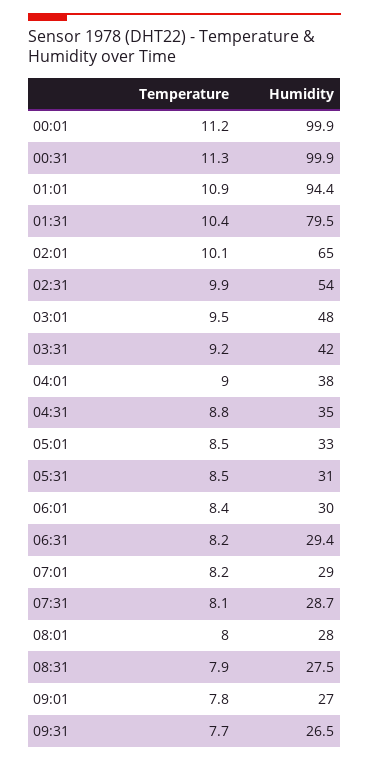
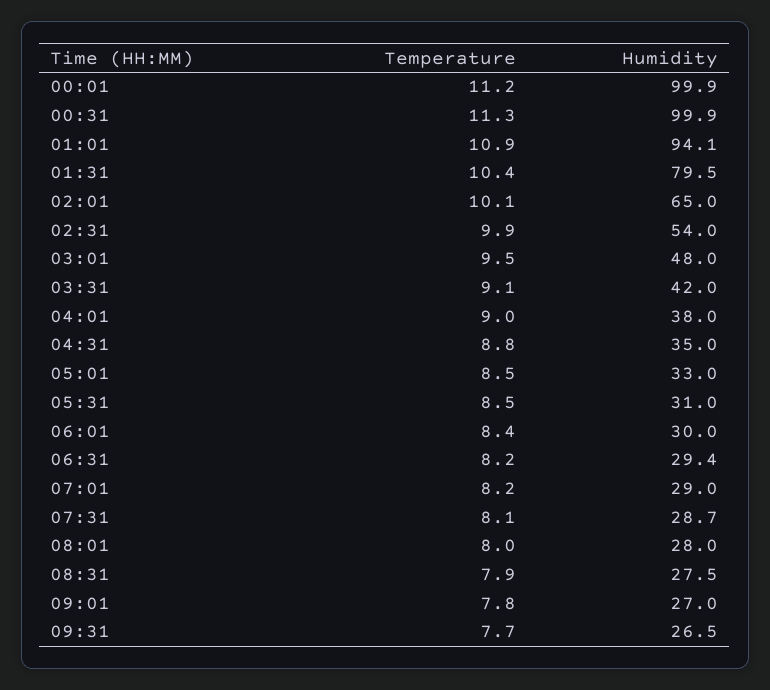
Humidity, 01:01: 94.4 -> 94.1
Temperature, 03:31: 9.2 -> 9.1

